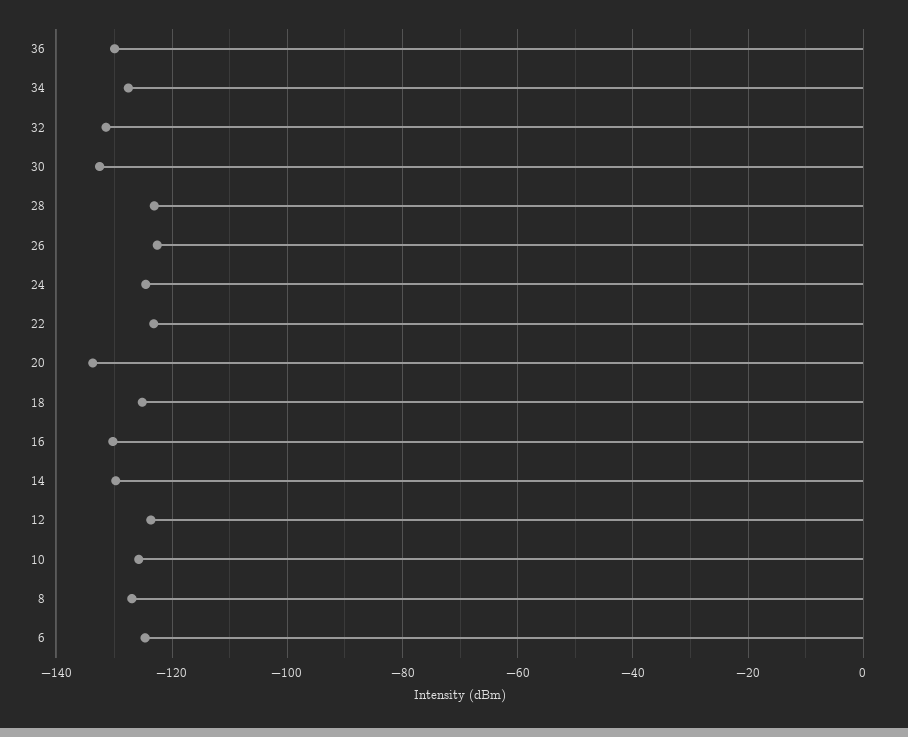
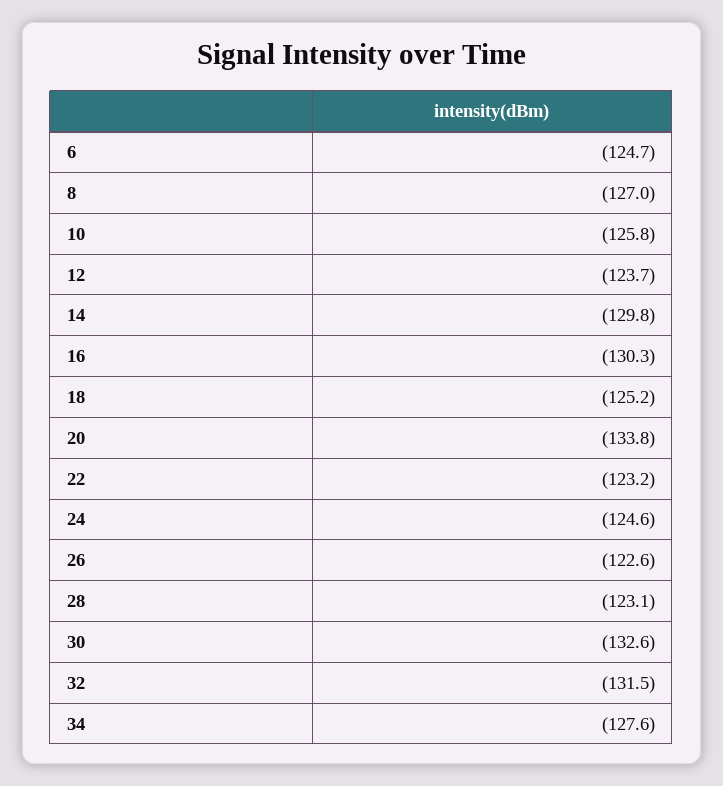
36: -130 -> none

